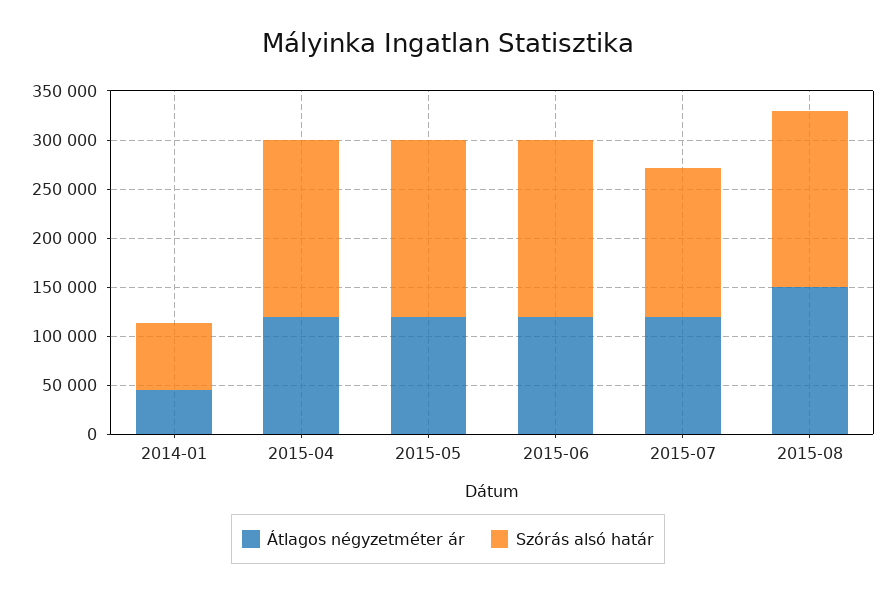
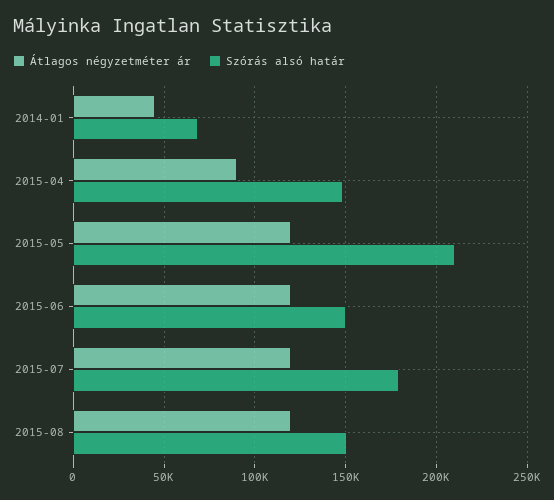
Átlagos négyzetméter ár, 2015-04: 120000 -> 90000
Szórás alsó határ, 2015-04: 180000 -> 150000
Szórás alsó határ, 2015-05: 180000 -> 210000
Szórás alsó határ, 2015-06: 180000 -> 150000
Szórás alsó határ, 2015-07: 150000 -> 180000
Átlagos négyzetméter ár, 2015-08: 150000 -> 120000
Szórás alsó határ, 2015-08: 180000 -> 150000

